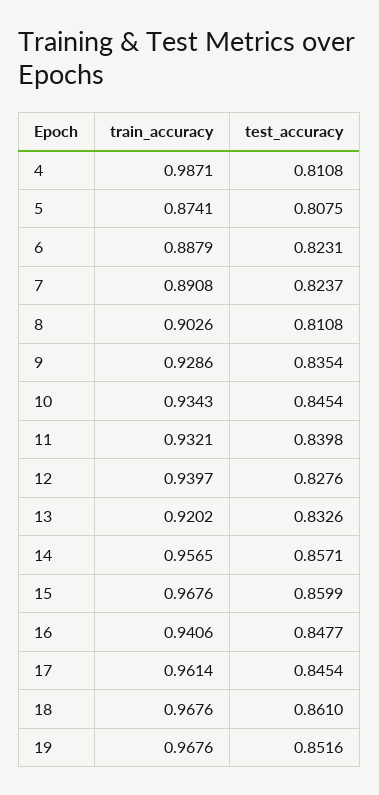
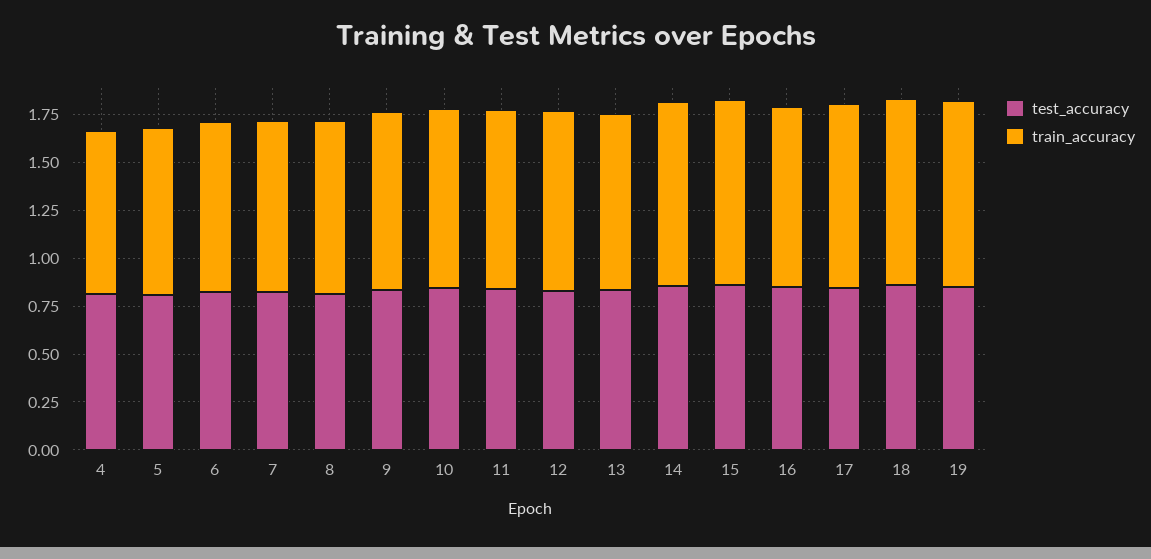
train_accuracy, 4: 0.9871 -> 0.85

